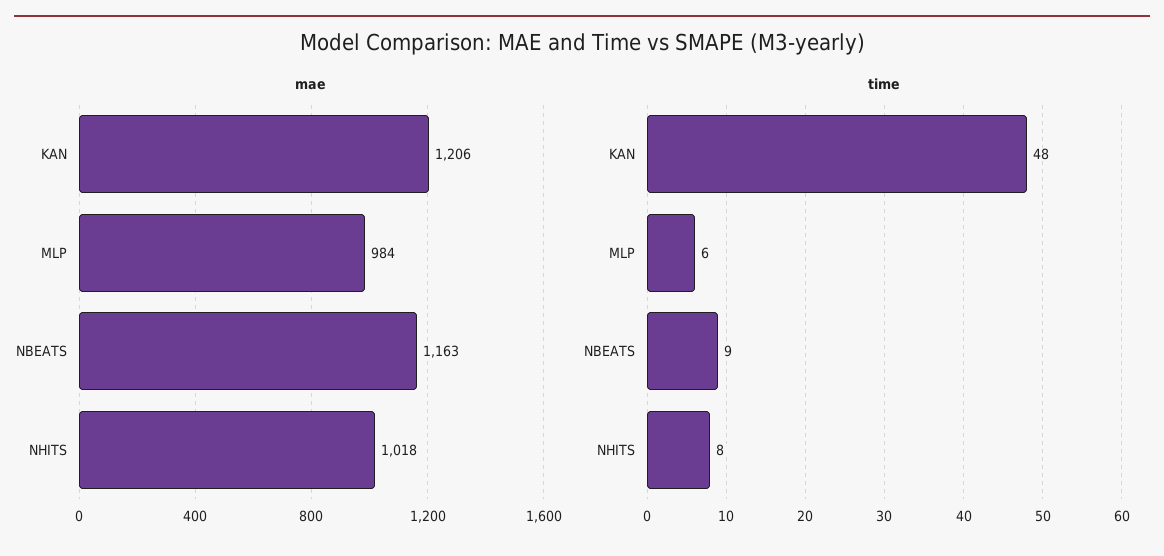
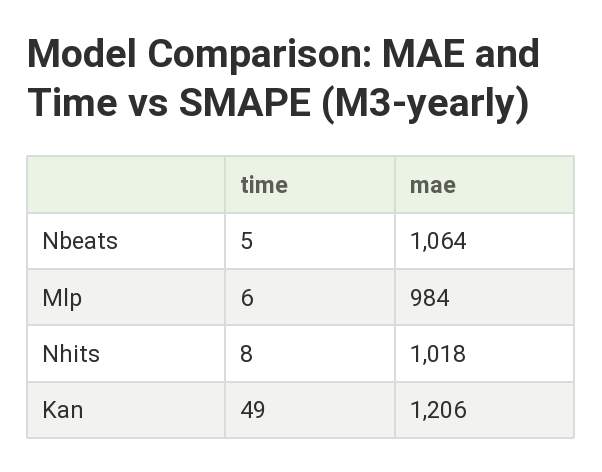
mae, NBEATS: 1163 -> 1064
time, KAN: 48 -> 49
time, NBEATS: 9 -> 5

